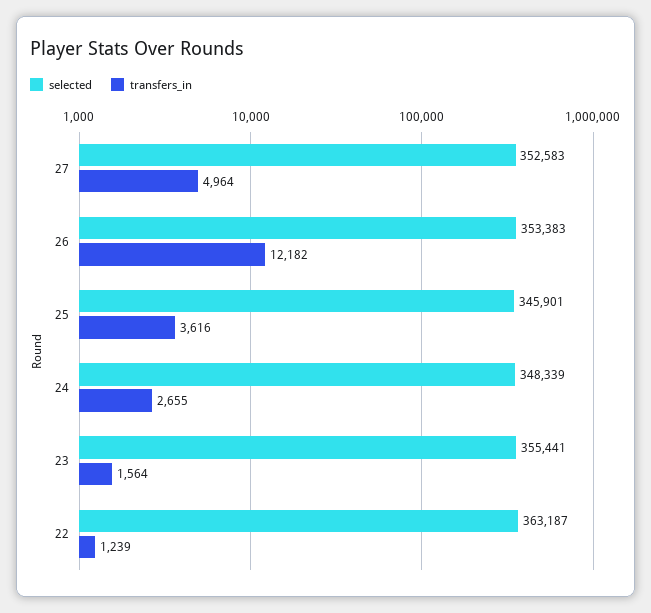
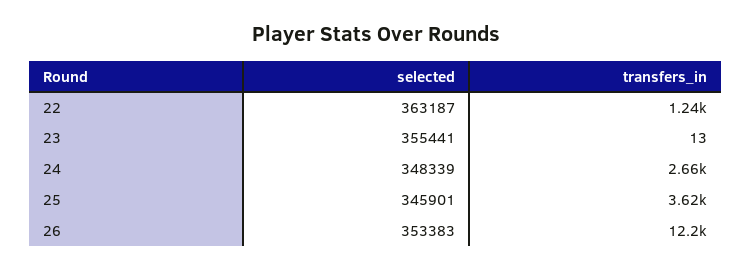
selected, 27: 352583 -> none
transfers_in, 27: 4964 -> none
transfers_in, 23: 1564 -> 13

